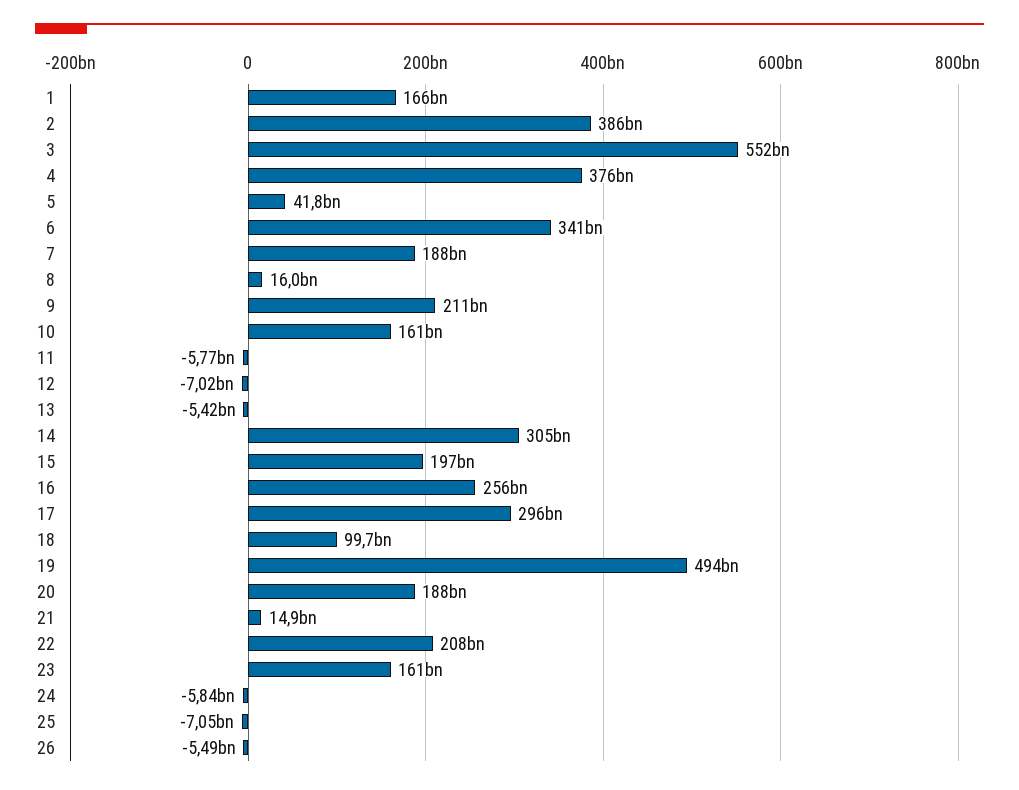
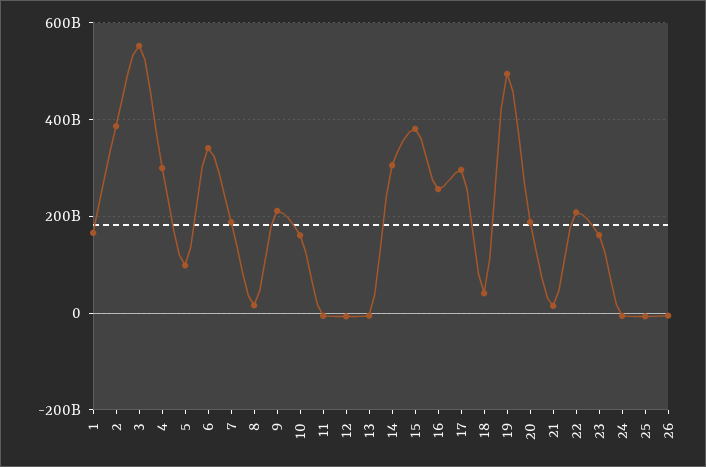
4: 376000000000 -> 300000000000
5: 41800000000 -> 100000000000
15: 197000000000 -> 380000000000
18: 99700000000 -> 40000000000

